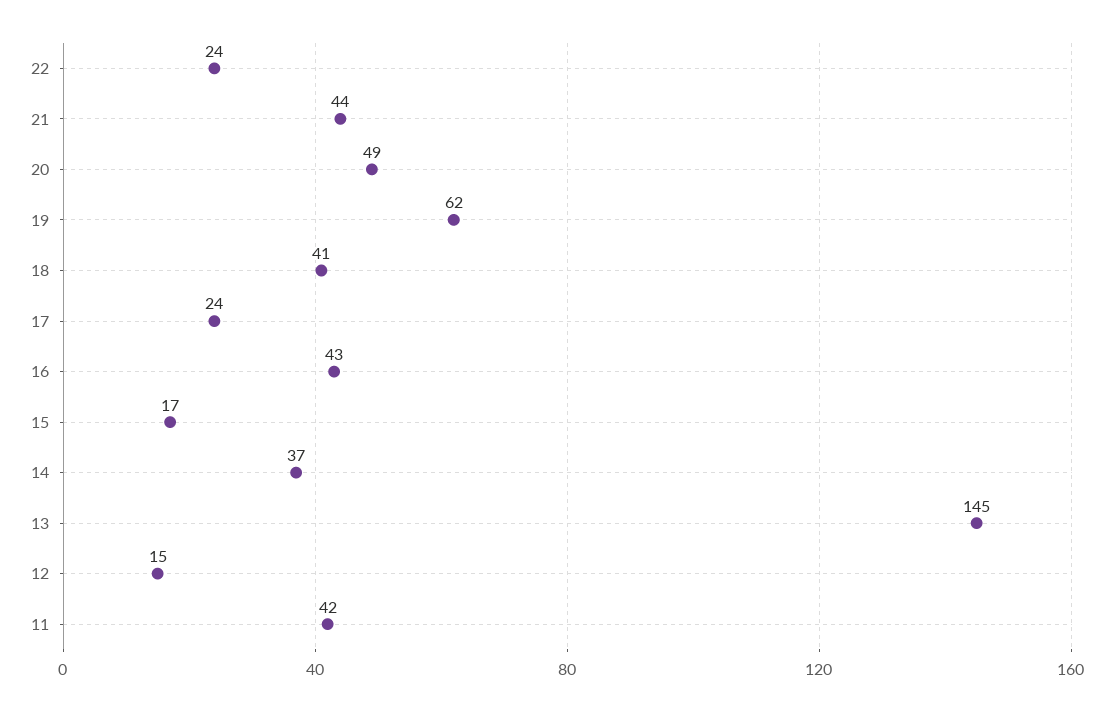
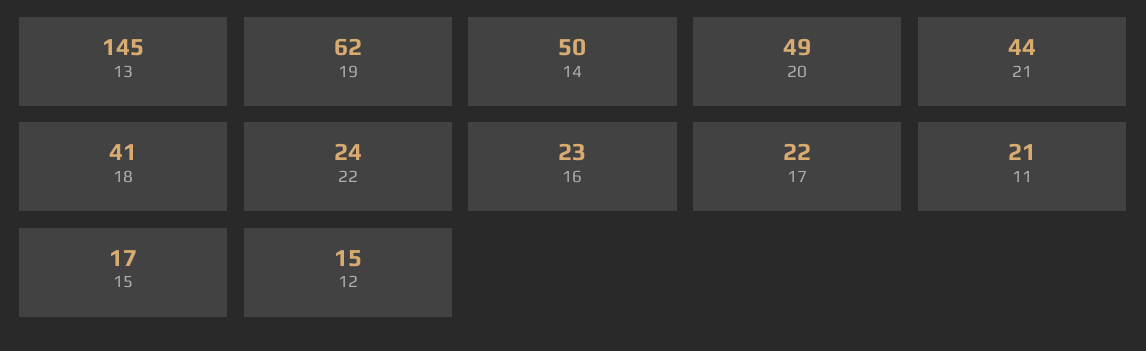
17: 24 -> 22
16: 43 -> 23
14: 37 -> 50
11: 42 -> 21

